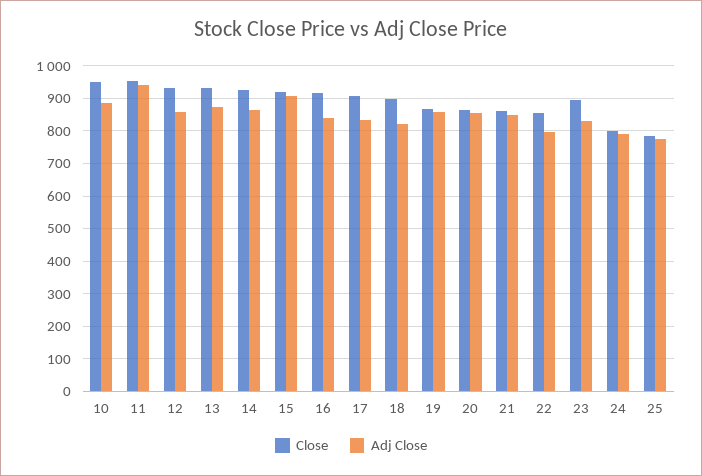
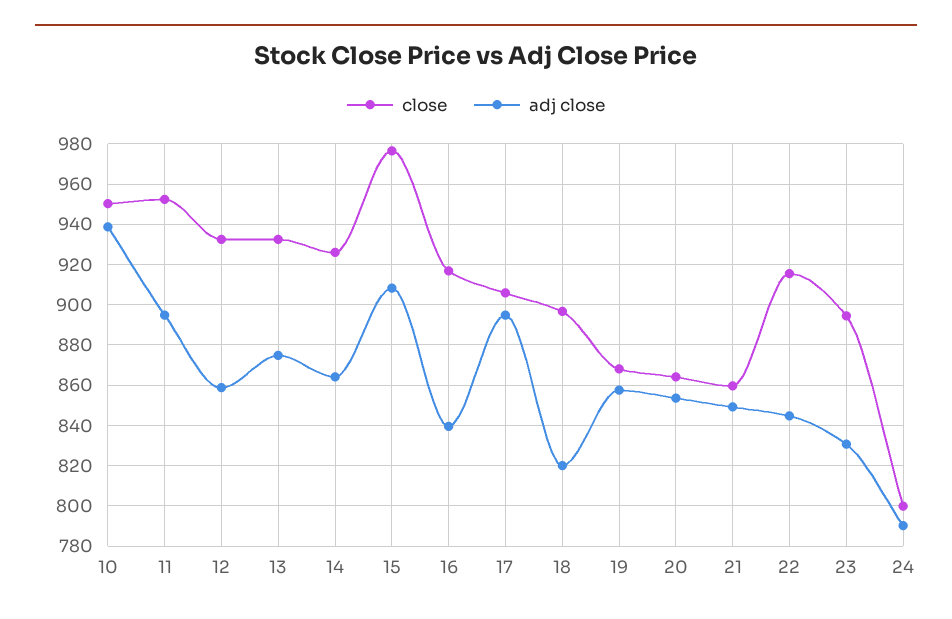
Adj Close, 10: 880 -> 940
Adj Close, 11: 940 -> 895
Close, 15: 920 -> 975
Adj Close, 17: 840 -> 895
Close, 22: 860 -> 915
Adj Close, 22: 800 -> 845
Close, 25: 780 -> none
Adj Close, 25: 780 -> none

